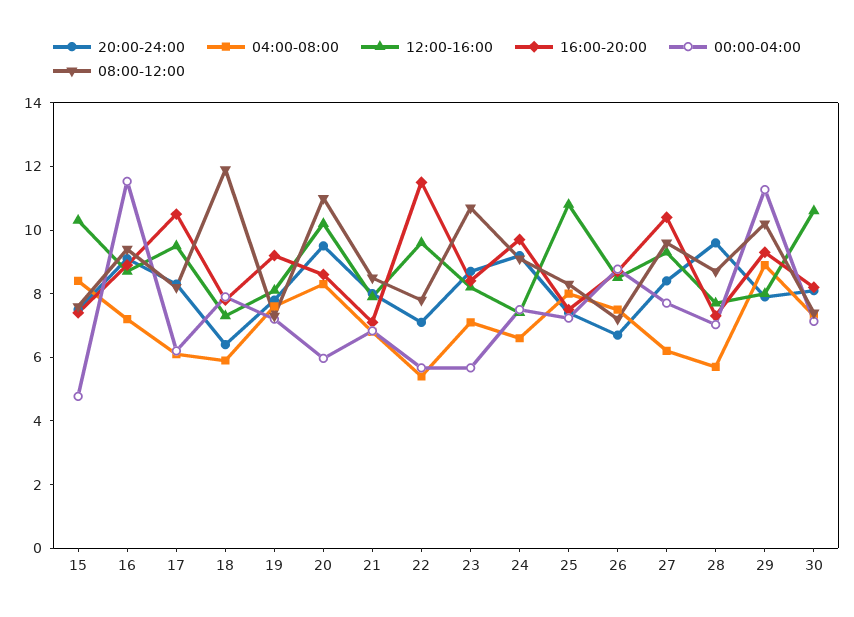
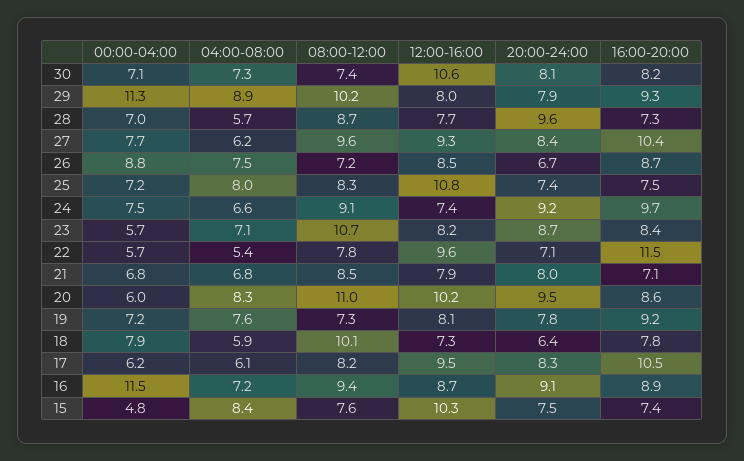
08:00-12:00, 18: 12 -> 10.1

